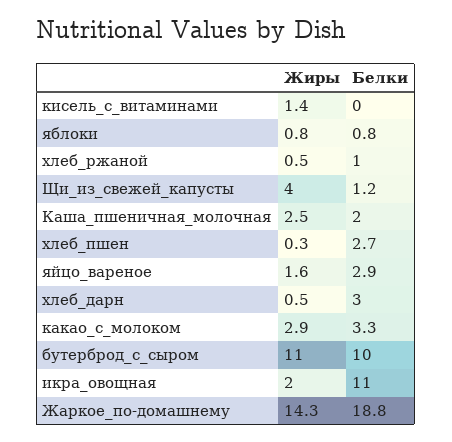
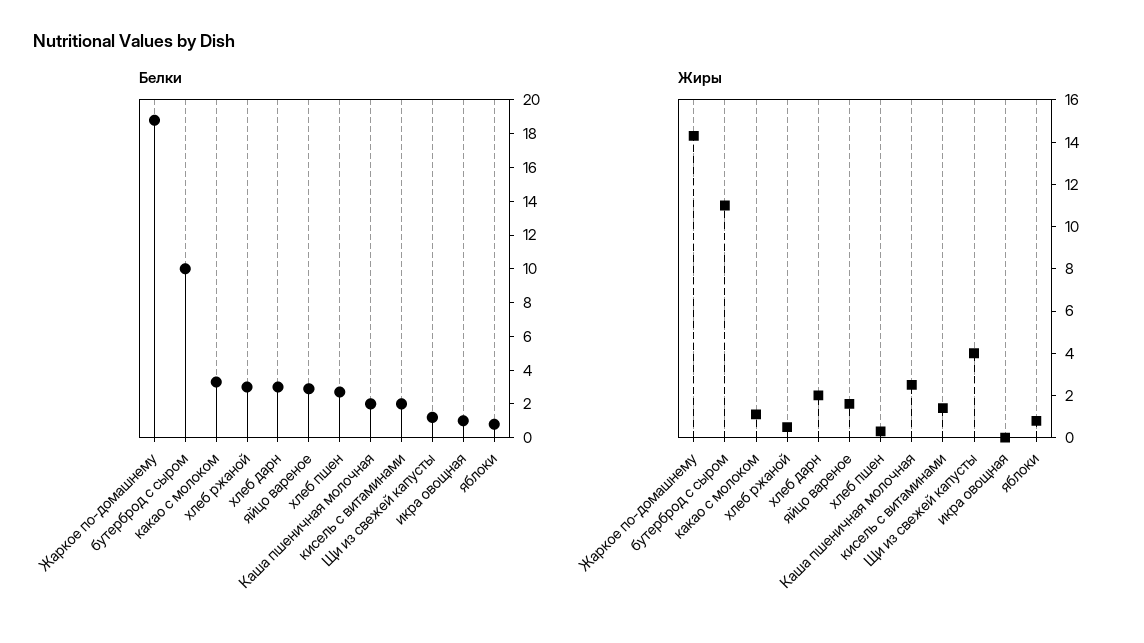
Белки, кисель_с_витаминами: 0 -> 2
Белки, хлеб_ржаной: 1 -> 3
Жиры, хлеб_дарн: 0.5 -> 2
Жиры, какао_с_молоком: 2.9 -> 1
Жиры, икра_овощная: 2 -> 0
Белки, икра_овощная: 11 -> 1

